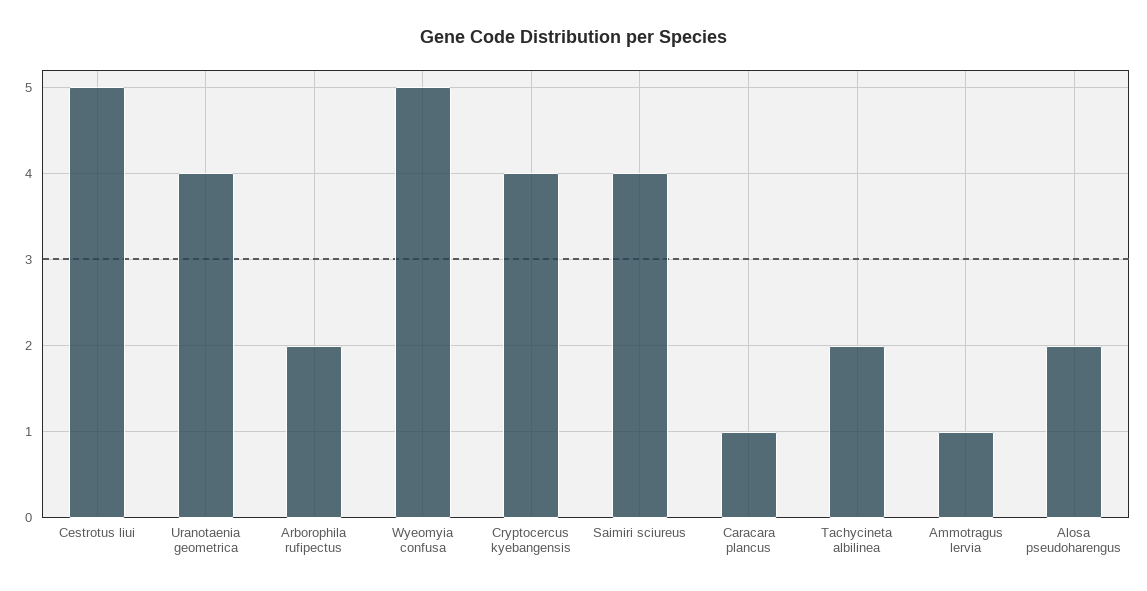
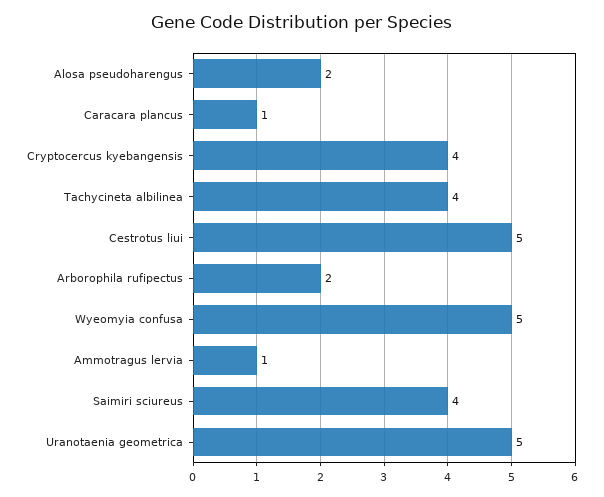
Uranotaenia geometrica: 4 -> 5
Tachycineta albilinea: 2 -> 4

